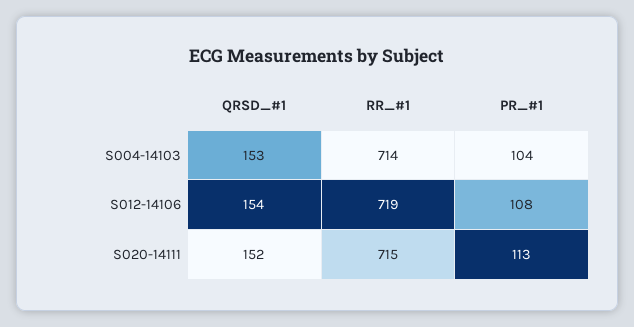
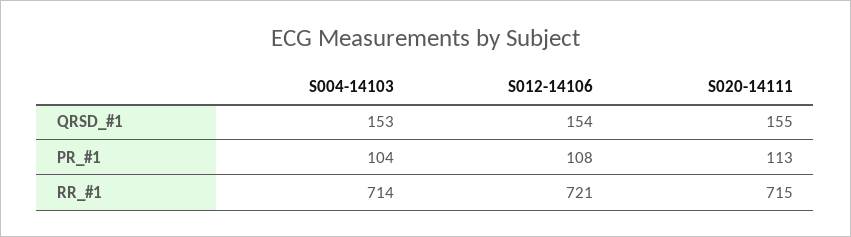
RR_#1, S012-14106: 719 -> 721
QRSD_#1, S020-14111: 152 -> 155

